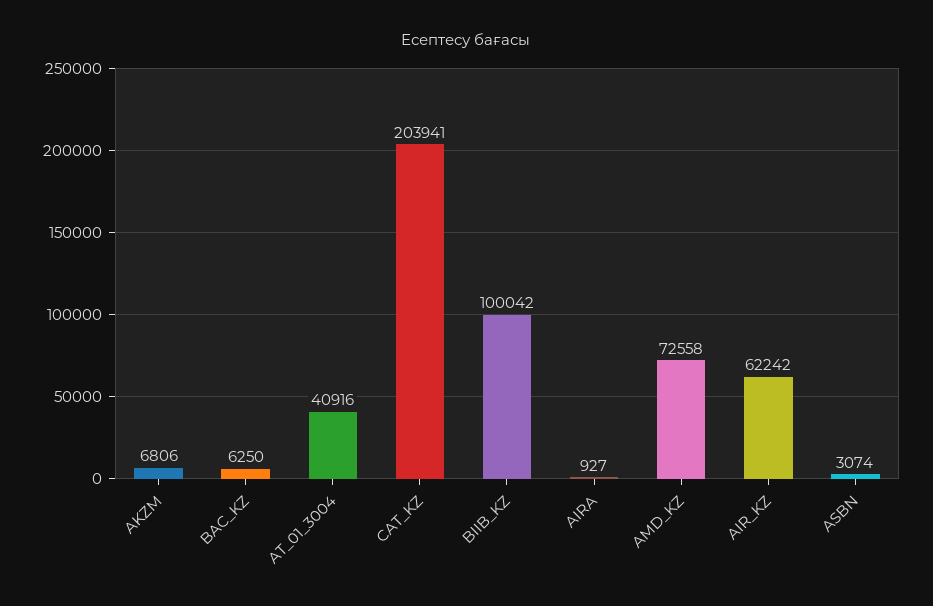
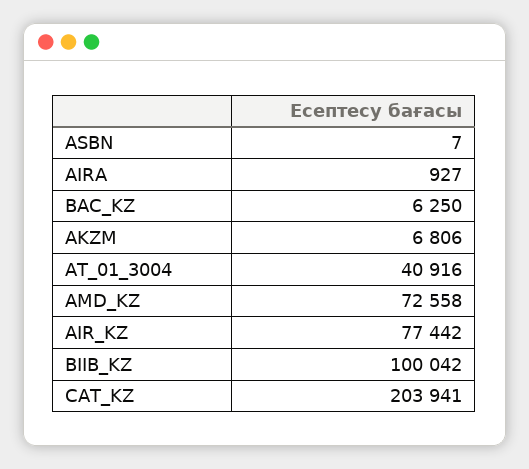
AIR_KZ: 62242 -> 77442
ASBN: 3074 -> 7

